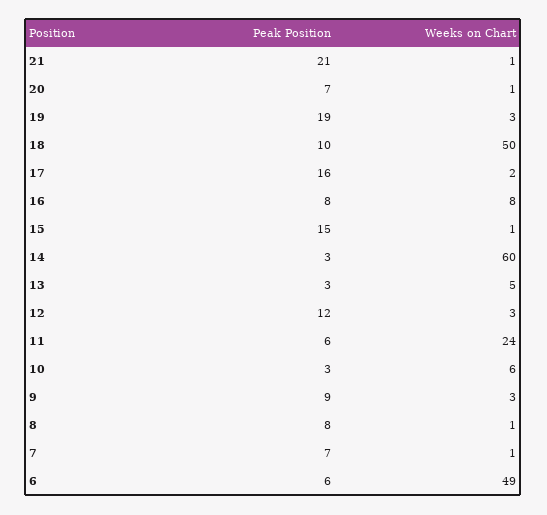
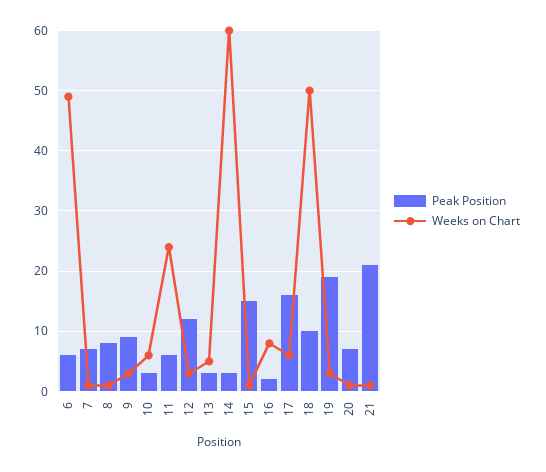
Weeks on Chart, 17: 2 -> 6
Peak Position, 16: 8 -> 2

